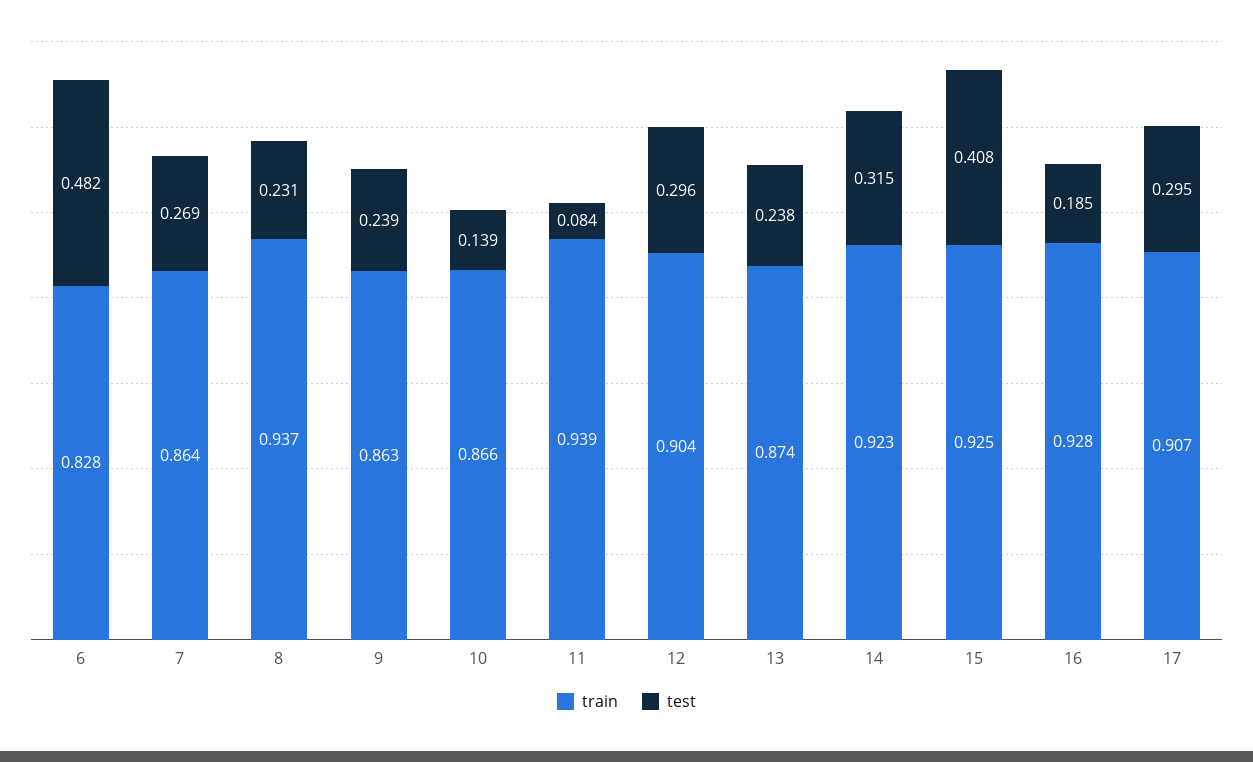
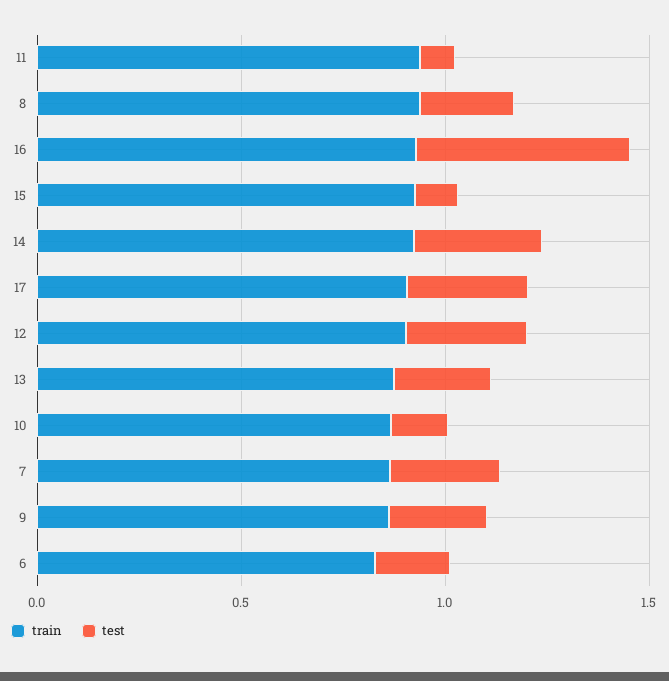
test, 6: 0.482 -> 0.2
test, 15: 0.408 -> 0.1
test, 16: 0.185 -> 0.5

